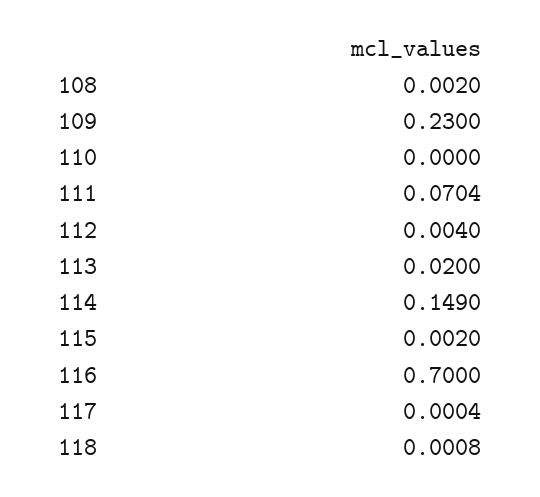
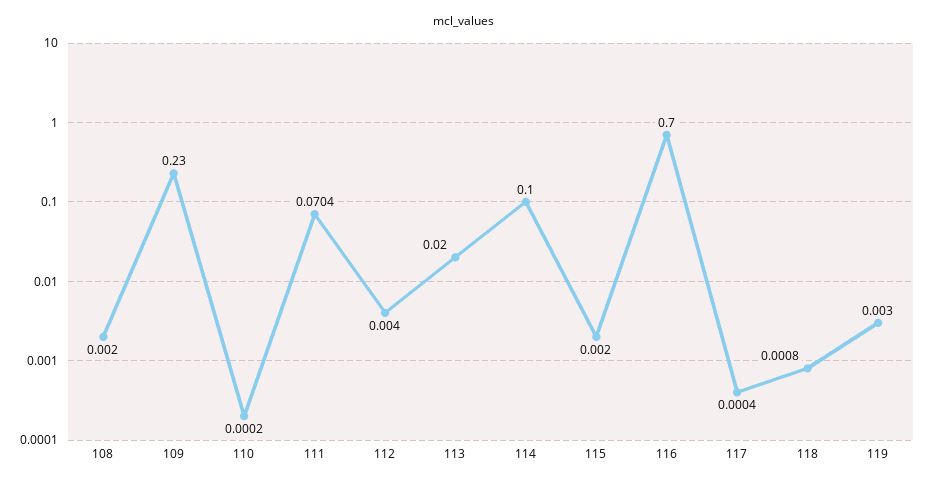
110: 0 -> 0.0002
114: 0.149 -> 0.1
119: none -> 0.003

